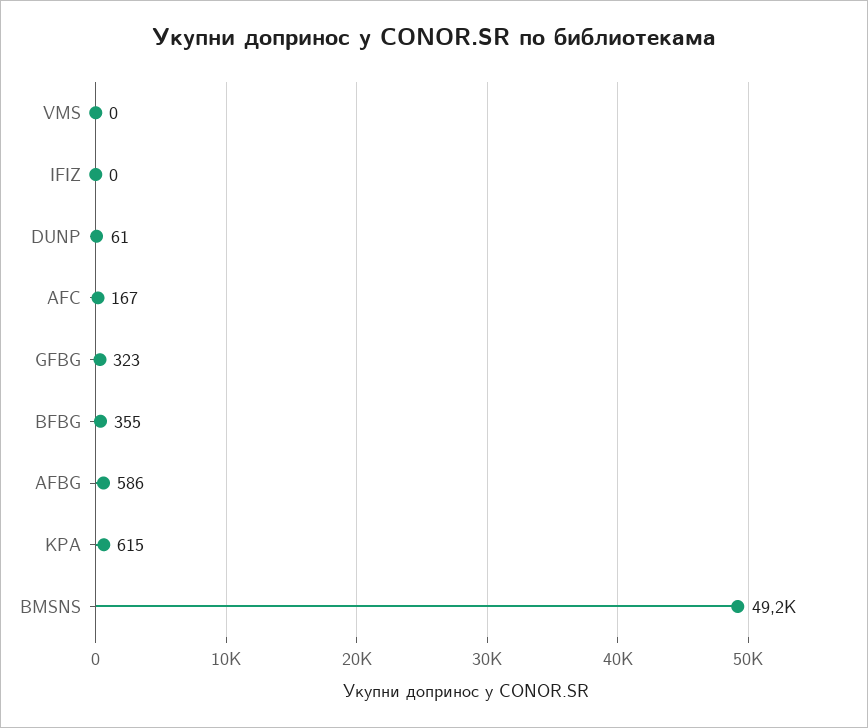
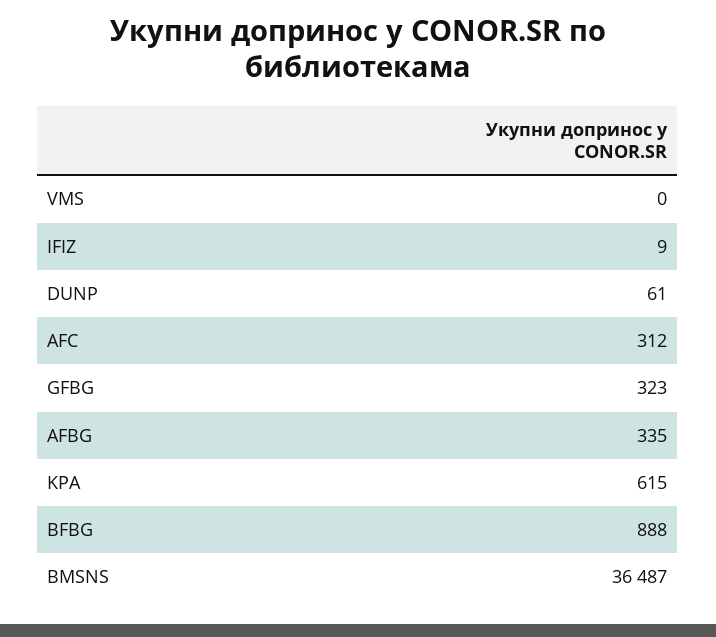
IFIZ: 0 -> 9
AFC: 167 -> 312
BFBG: 355 -> 888
AFBG: 586 -> 335
BMSNS: 49200 -> 36487

